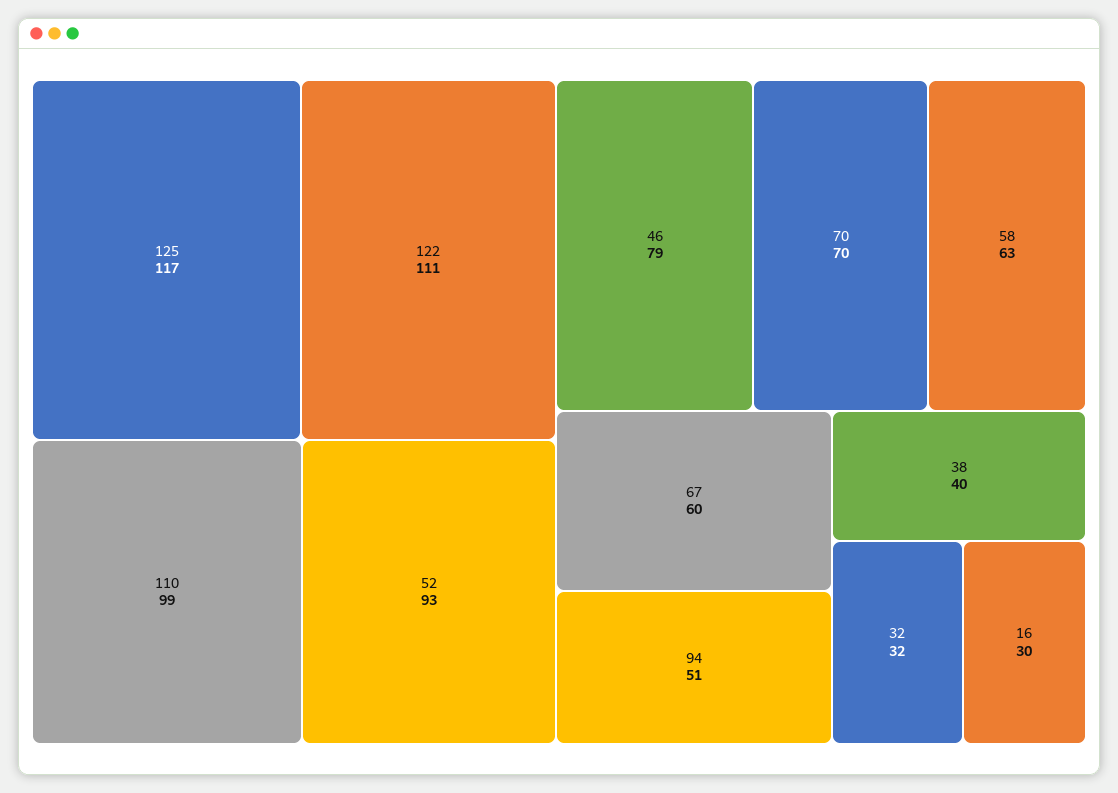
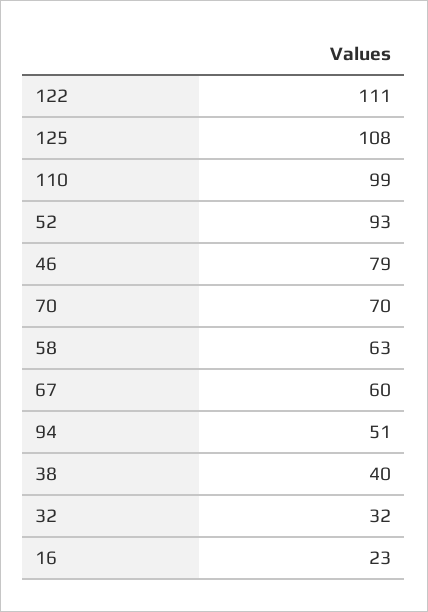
125: 117 -> 108
16: 30 -> 23

